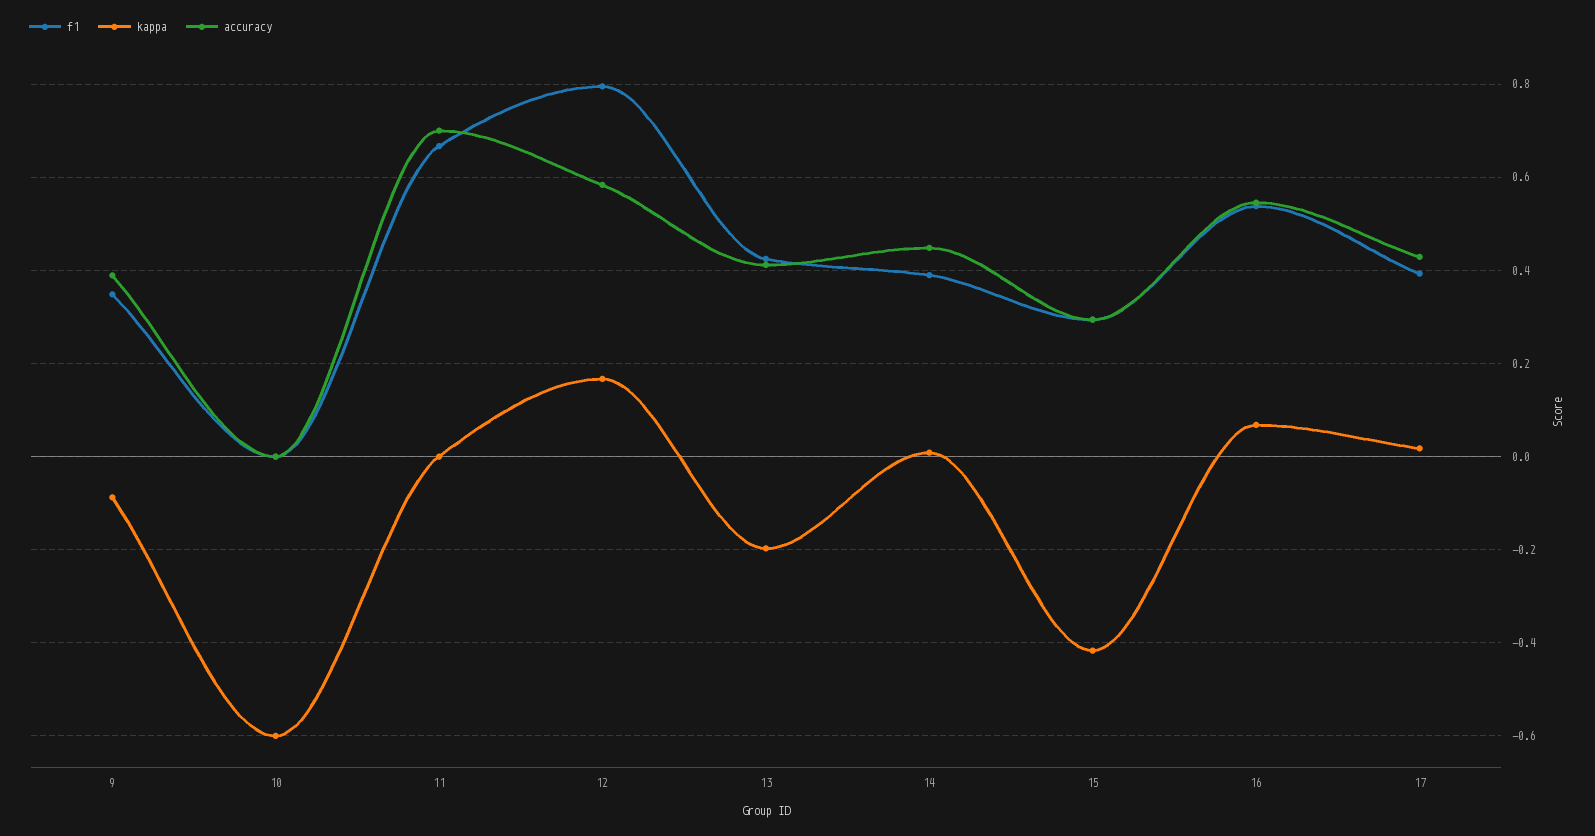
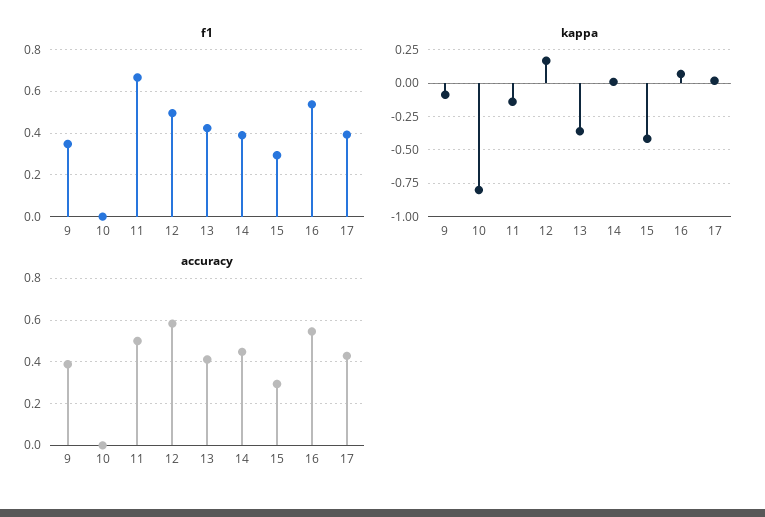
kappa, 10: -0.6 -> -0.8
kappa, 11: 0 -> -0.15
accuracy, 11: 0.7 -> 0.5
f1, 12: 0.8 -> 0.5
kappa, 13: -0.2 -> -0.35

